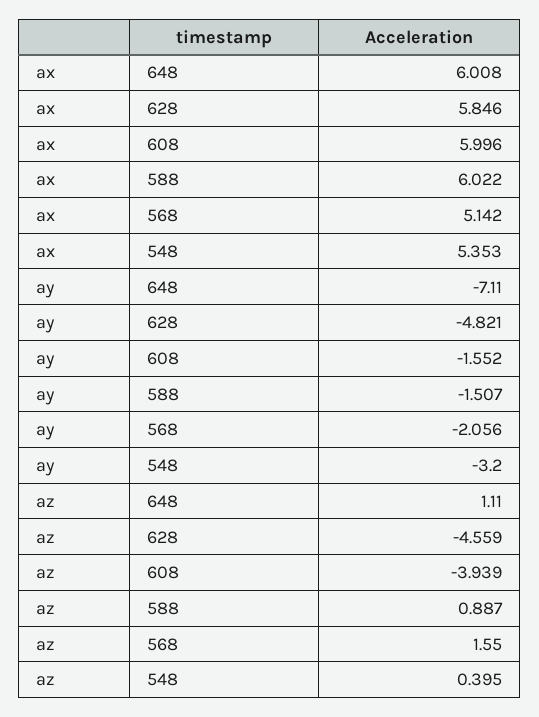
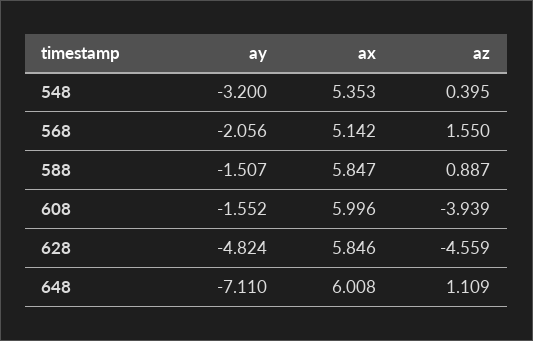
ax, 588: 6.022 -> 5.847
ay, 628: -4.821 -> -4.824
az, 648: 1.11 -> 1.109

